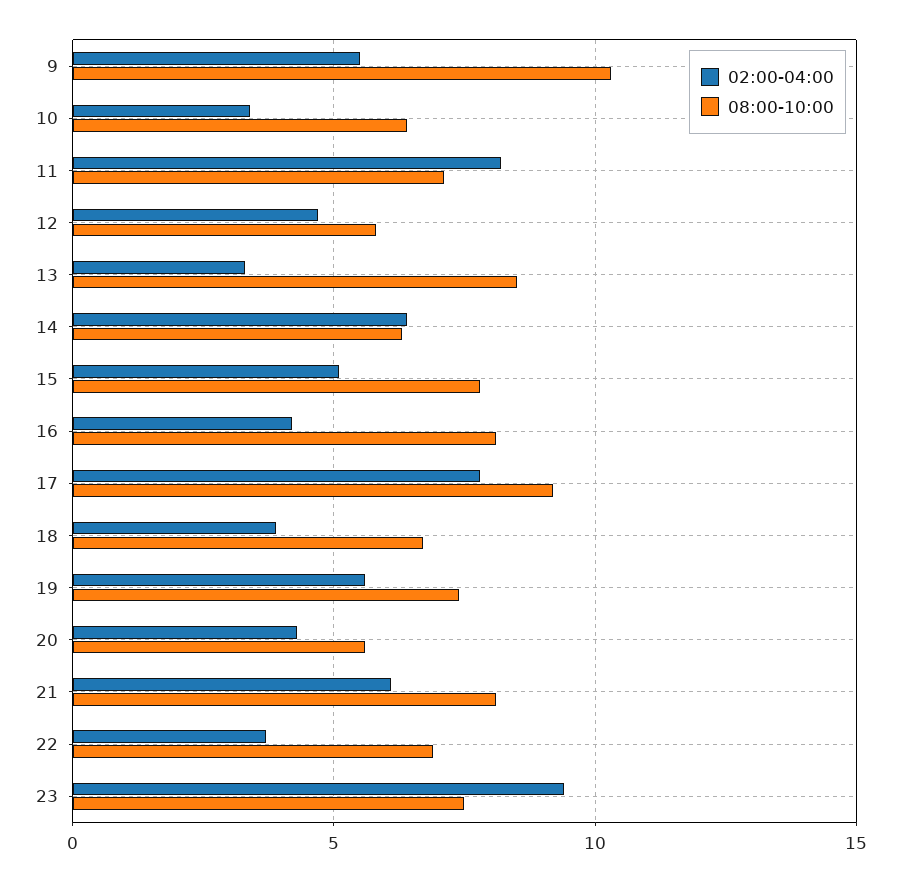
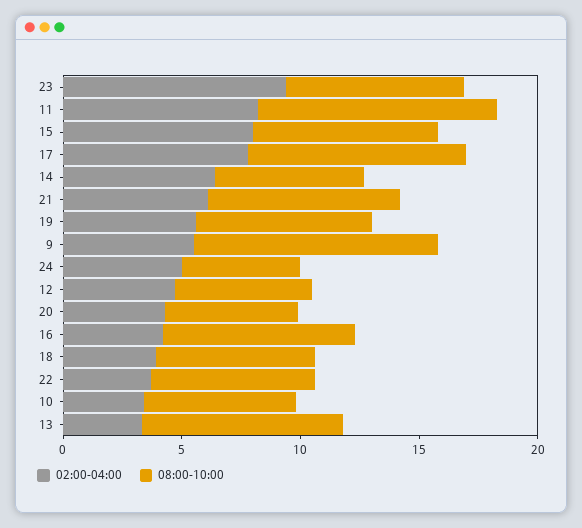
08:00-10:00, 11: 7 -> 10
02:00-04:00, 15: 5 -> 8
02:00-04:00, 24: none -> 5
08:00-10:00, 24: none -> 5

